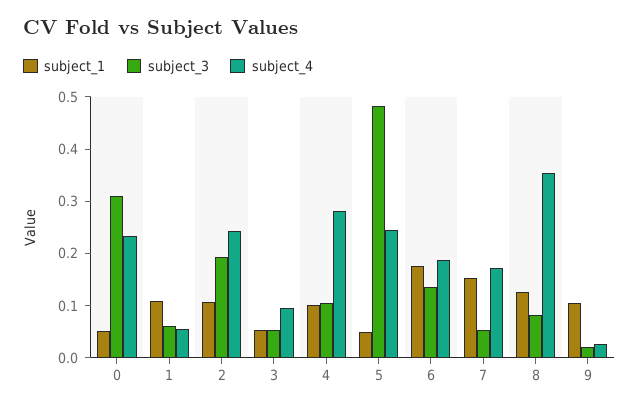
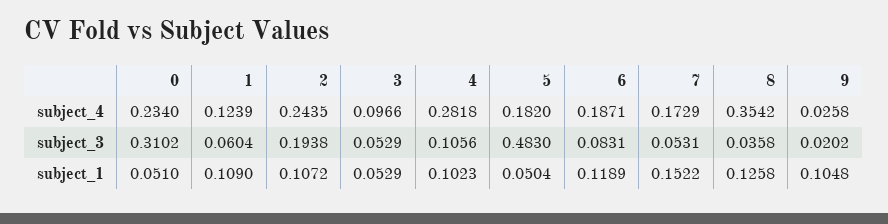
subject_4, 1: 0.06 -> 0.1239
subject_4, 5: 0.24 -> 0.182
subject_1, 6: 0.18 -> 0.1189
subject_3, 6: 0.14 -> 0.0831
subject_3, 8: 0.08 -> 0.0358

